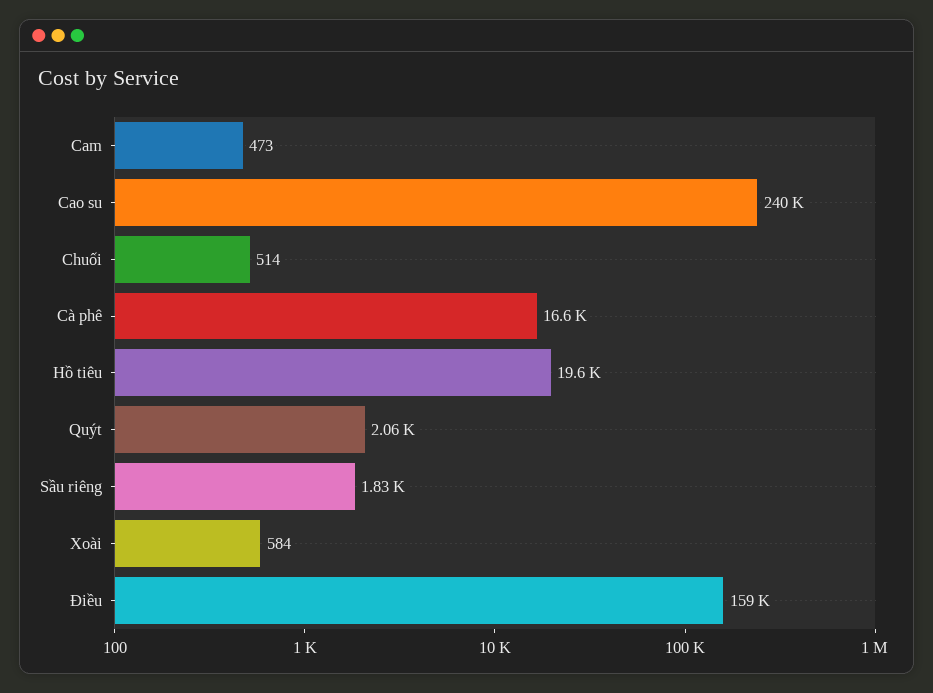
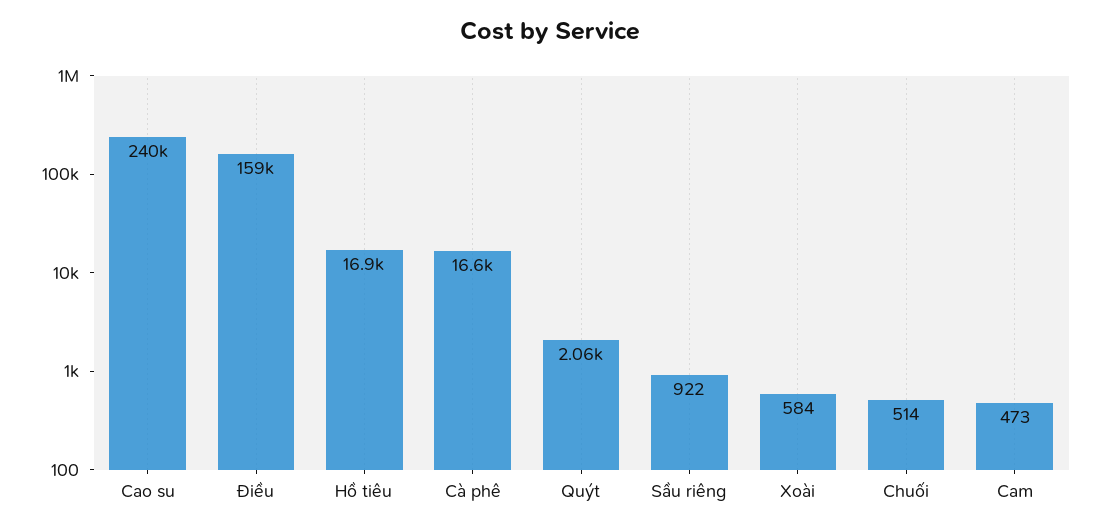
Hồ tiêu: 19600 -> 16900
Sầu riêng: 1830 -> 922

